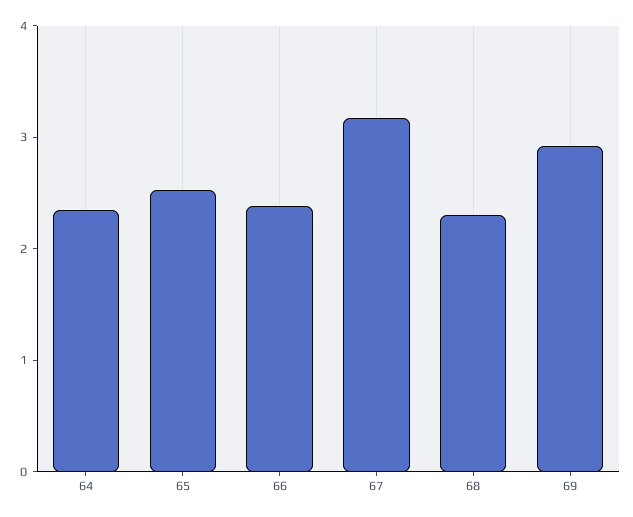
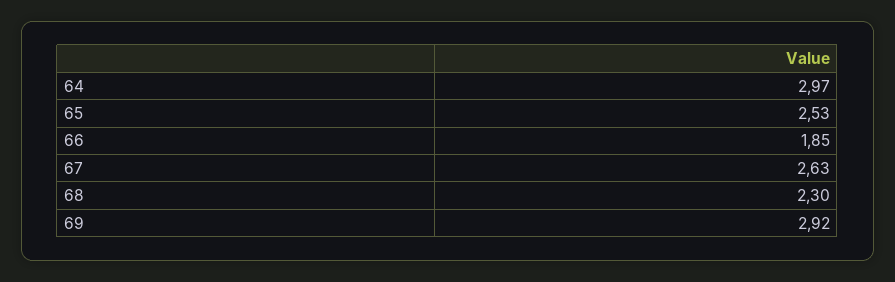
64: 2.4 -> 2.97
66: 2.4 -> 1.85
67: 3.2 -> 2.63

